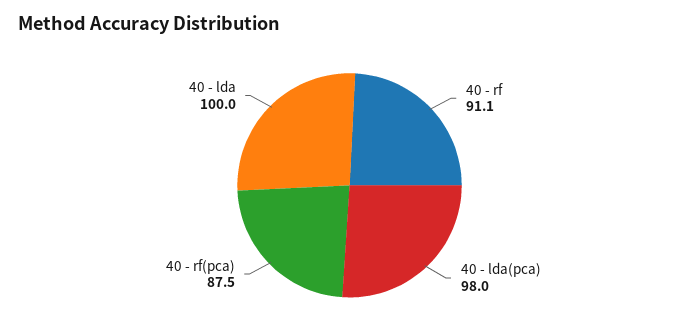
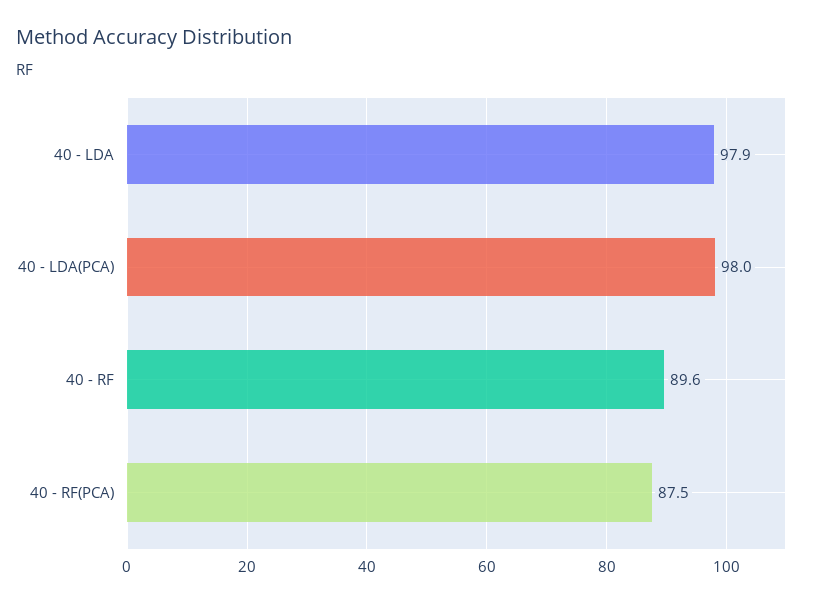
40 - rf: 91.1 -> 89.6
40 - lda: 100 -> 97.9

